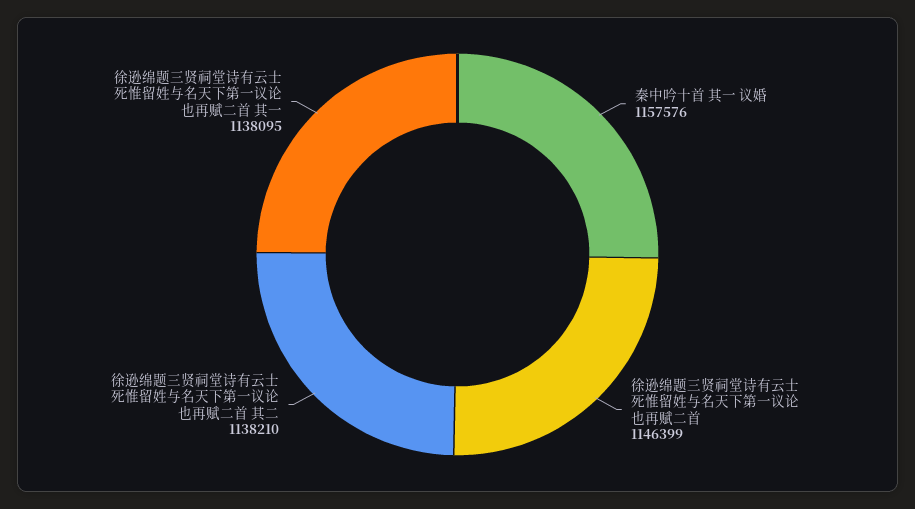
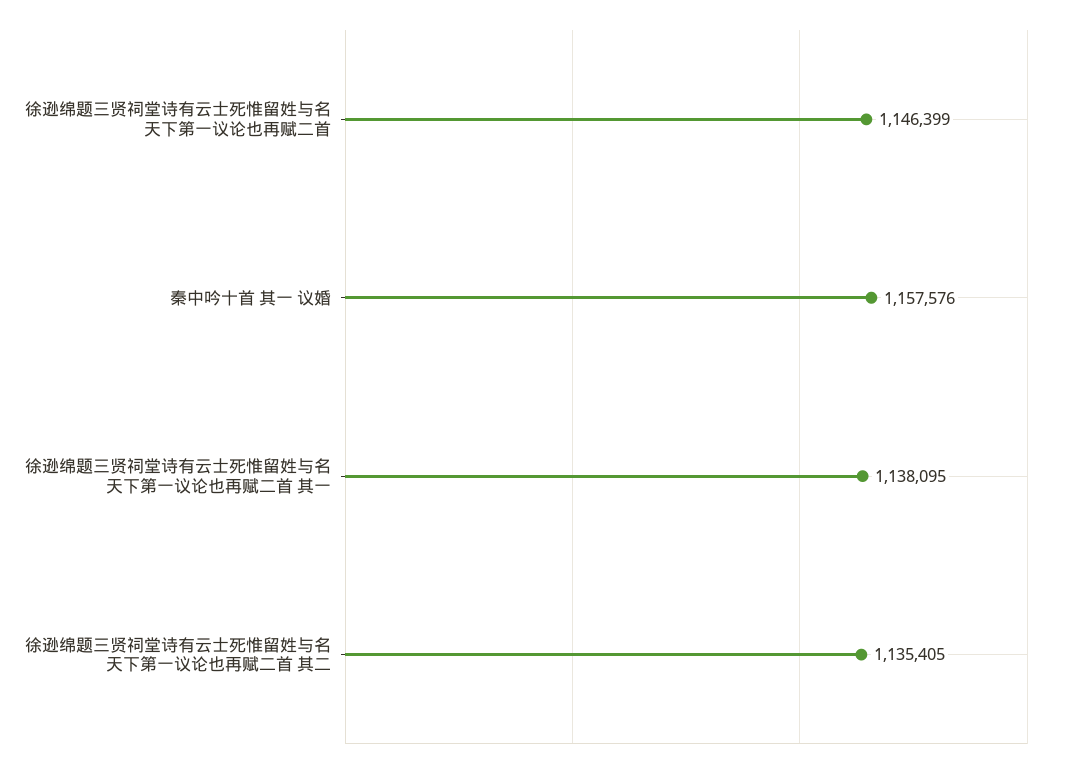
徐逊绵题三贤祠堂诗有云士死惟留姓与名天下第一议论也再赋二首 其二: 1138210 -> 1135405

